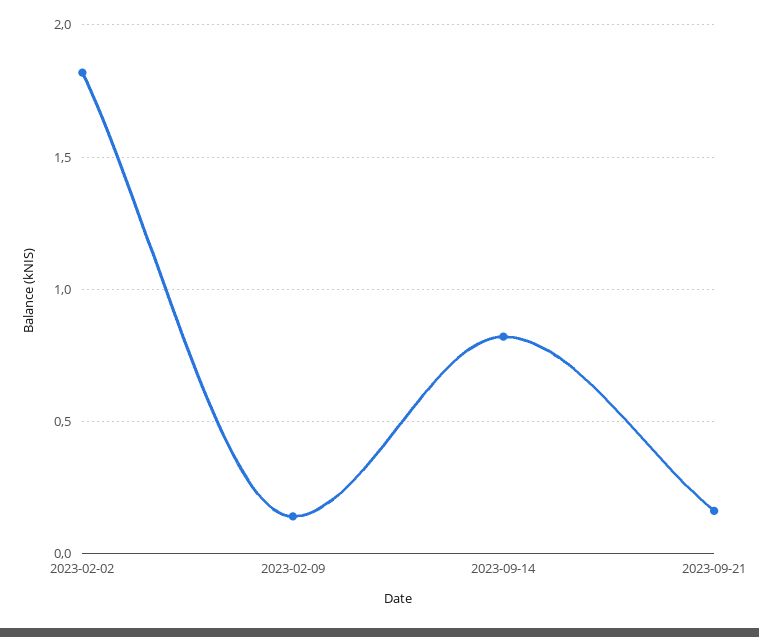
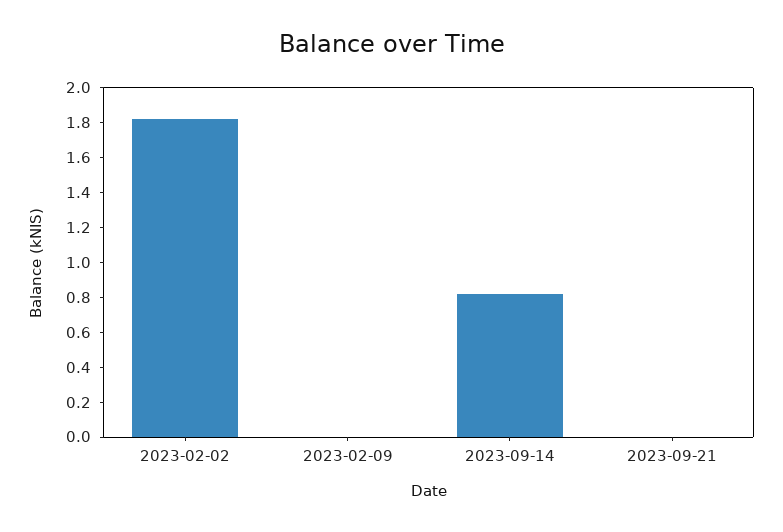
2023-02-09: 0.15 -> 0
2023-09-21: 0.15 -> 0

